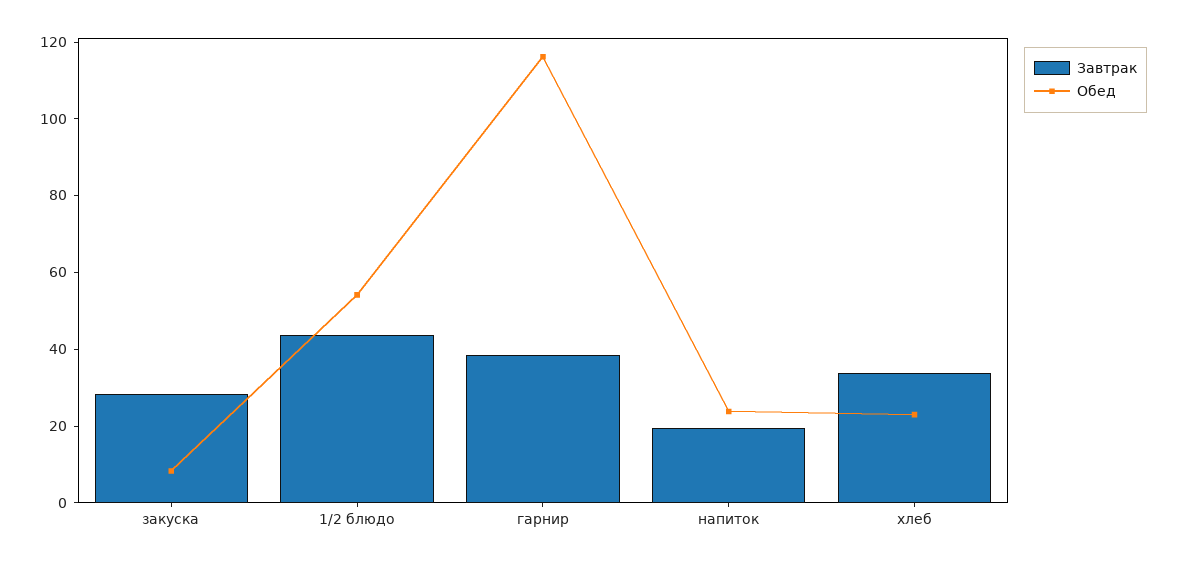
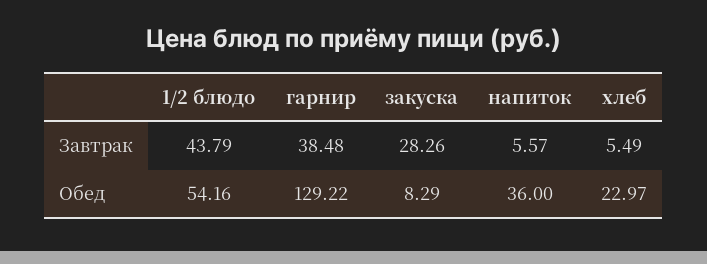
Обед, гарнир: 115 -> 129.22
Завтрак, напиток: 20 -> 5.57
Обед, напиток: 25 -> 36
Завтрак, хлеб: 35 -> 5.49

